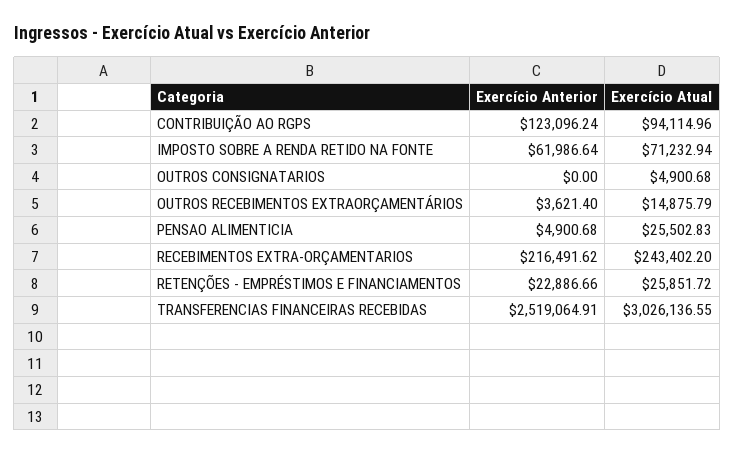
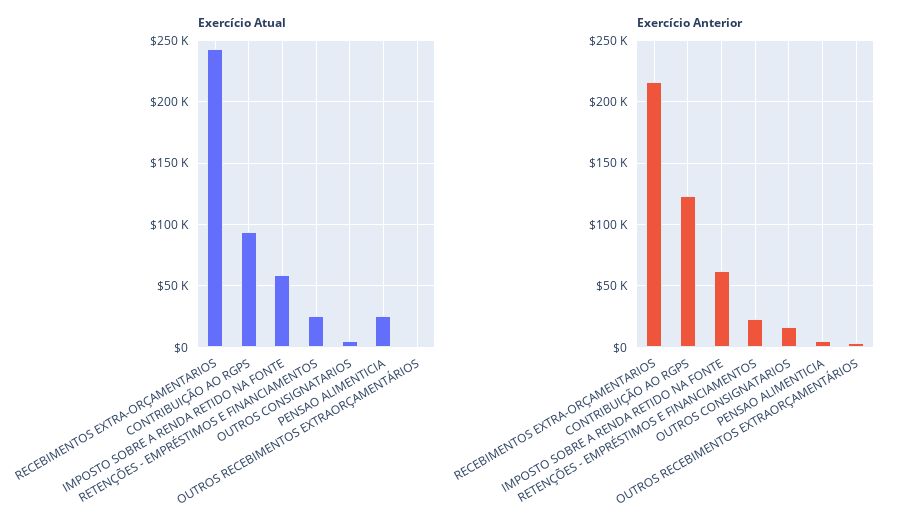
Exercício Atual, IMPOSTO SOBRE A RENDA RETIDO NA FONTE: 71232.94 -> 60000
Exercício Anterior, OUTROS CONSIGNATARIOS: 0 -> 15000
Exercício Atual, OUTROS RECEBIMENTOS EXTRAORÇAMENTÁRIOS: 14875.79 -> 0
Exercício Anterior, TRANSFERENCIAS FINANCEIRAS RECEBIDAS: 2519064.91 -> none
Exercício Atual, TRANSFERENCIAS FINANCEIRAS RECEBIDAS: 3026136.55 -> none

